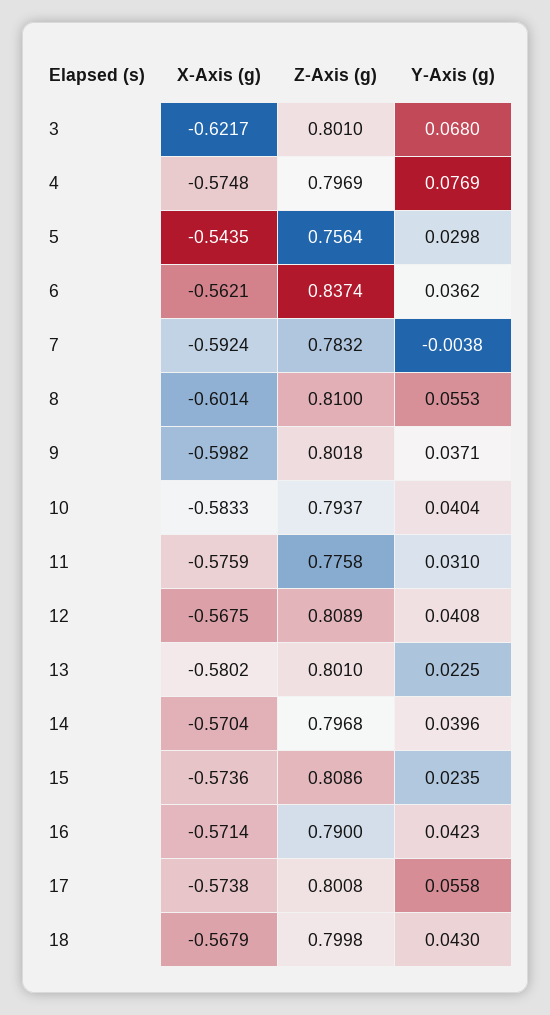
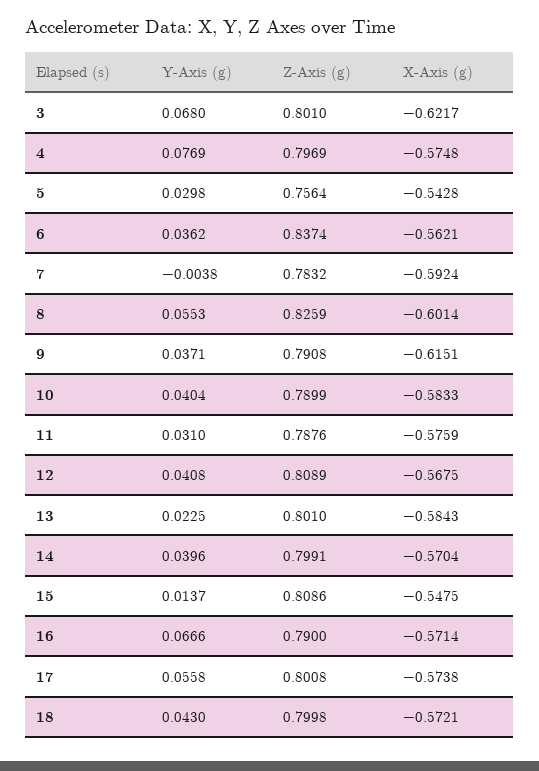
X-Axis (g), 5: -0.5435 -> -0.5428
Z-Axis (g), 8: 0.81 -> 0.8259
X-Axis (g), 9: -0.5982 -> -0.6151
Z-Axis (g), 9: 0.8018 -> 0.7908
Z-Axis (g), 10: 0.7937 -> 0.7899
Z-Axis (g), 11: 0.7758 -> 0.7876
X-Axis (g), 13: -0.5802 -> -0.5843
Z-Axis (g), 14: 0.7968 -> 0.7991
X-Axis (g), 15: -0.5736 -> -0.5475
Y-Axis (g), 15: 0.0235 -> 0.0137
Y-Axis (g), 16: 0.0423 -> 0.0666
X-Axis (g), 18: -0.5679 -> -0.5721

